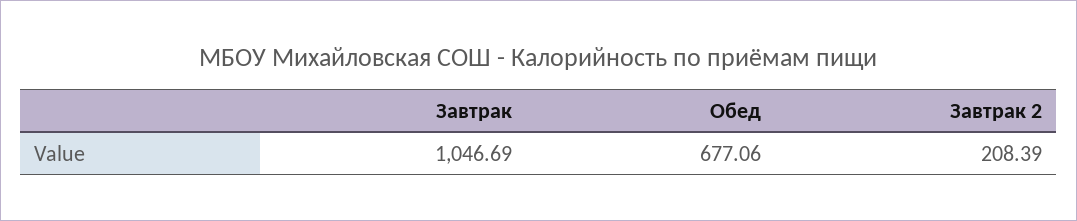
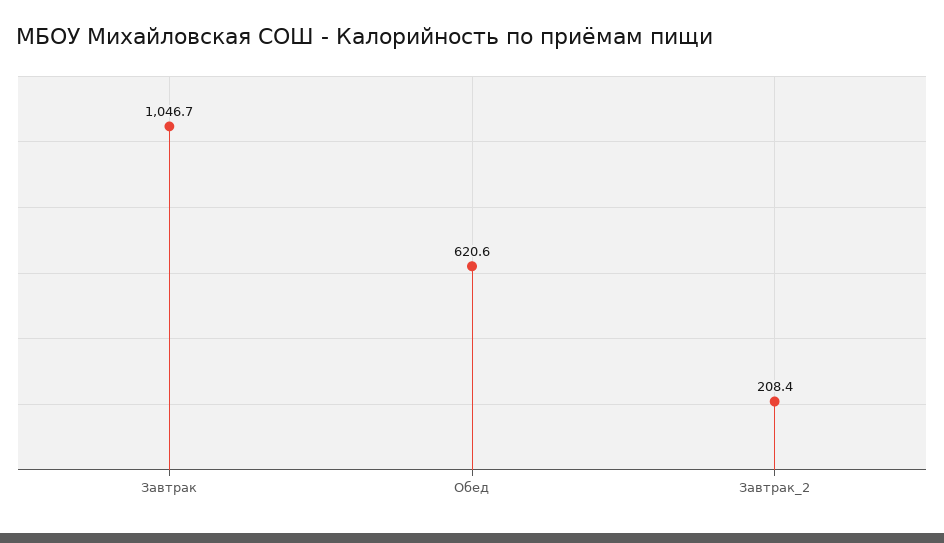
Обед: 677.06 -> 620.6

